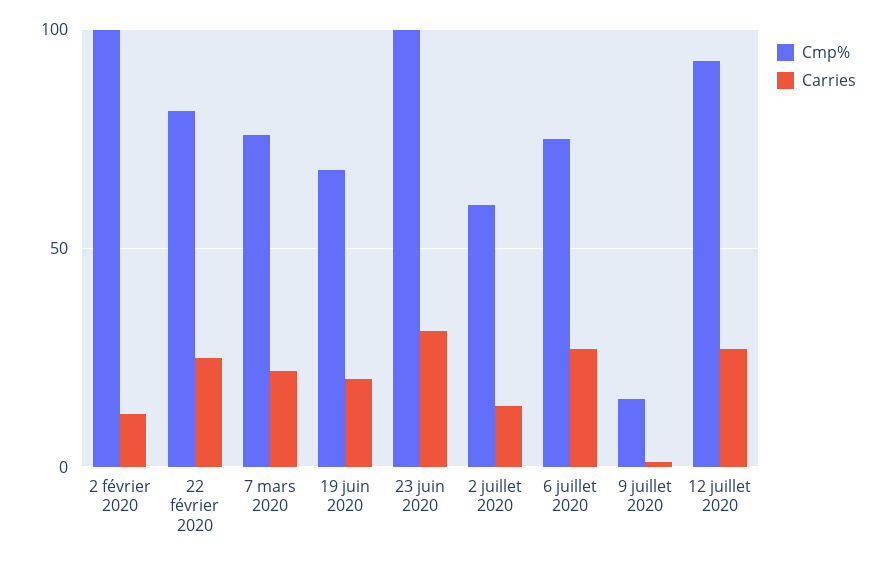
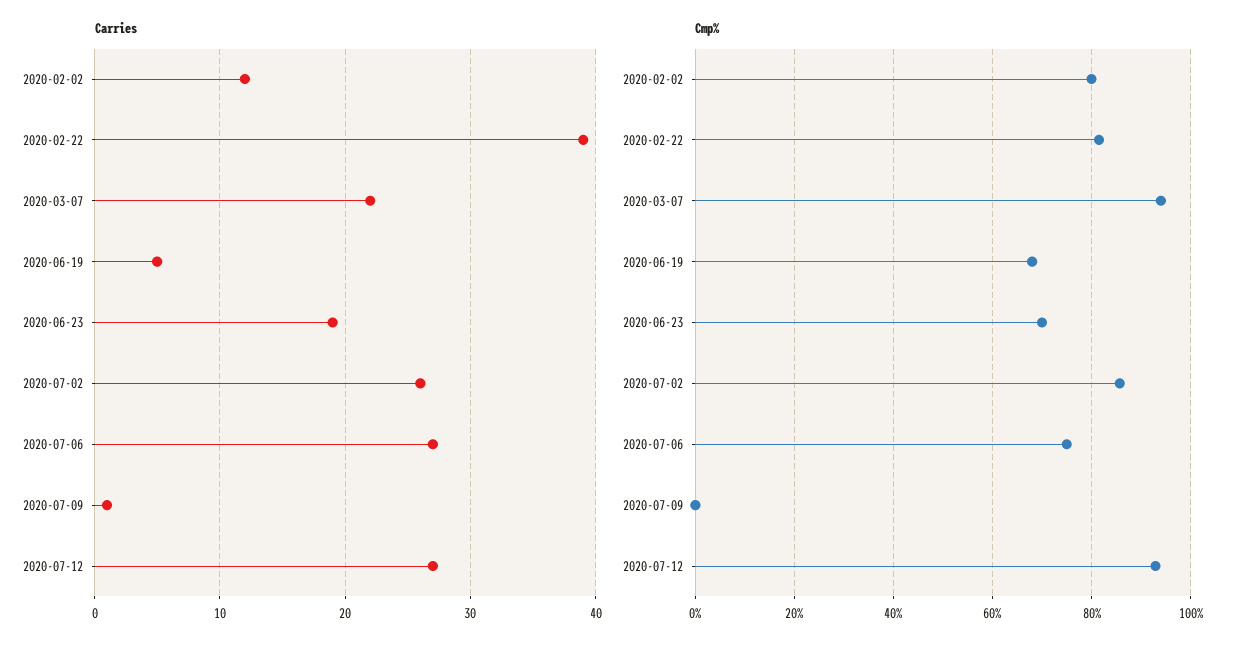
Cmp%, 2 février 2020: 100 -> 80
Carries, 22 février 2020: 25 -> 39
Cmp%, 7 mars 2020: 75 -> 94
Carries, 19 juin 2020: 20 -> 5
Cmp%, 23 juin 2020: 100 -> 70
Carries, 23 juin 2020: 30 -> 19
Cmp%, 2 juillet 2020: 60 -> 86
Carries, 2 juillet 2020: 15 -> 26
Cmp%, 9 juillet 2020: 15 -> 0

